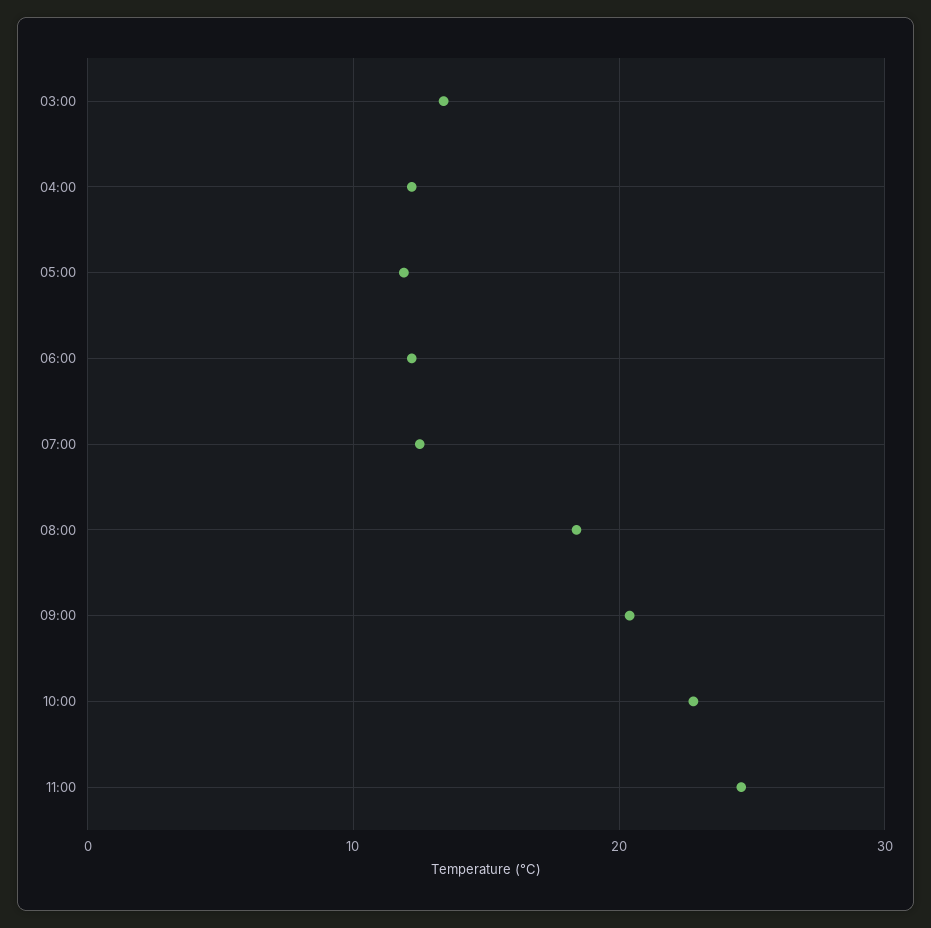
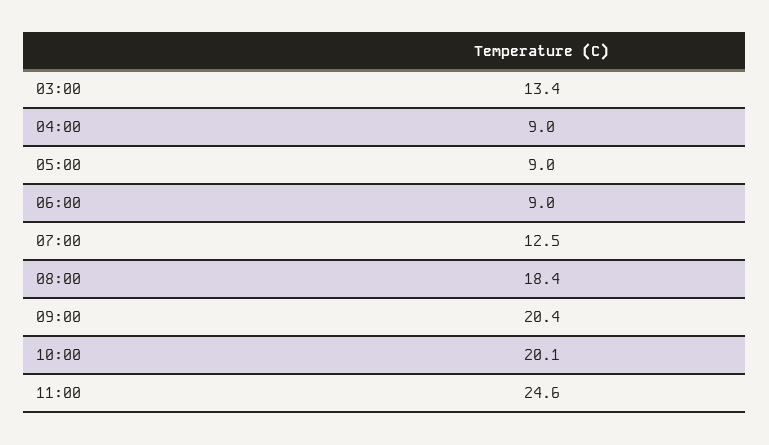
04:00: 12 -> 9
05:00: 12 -> 9
06:00: 12 -> 9
10:00: 23 -> 20.1

